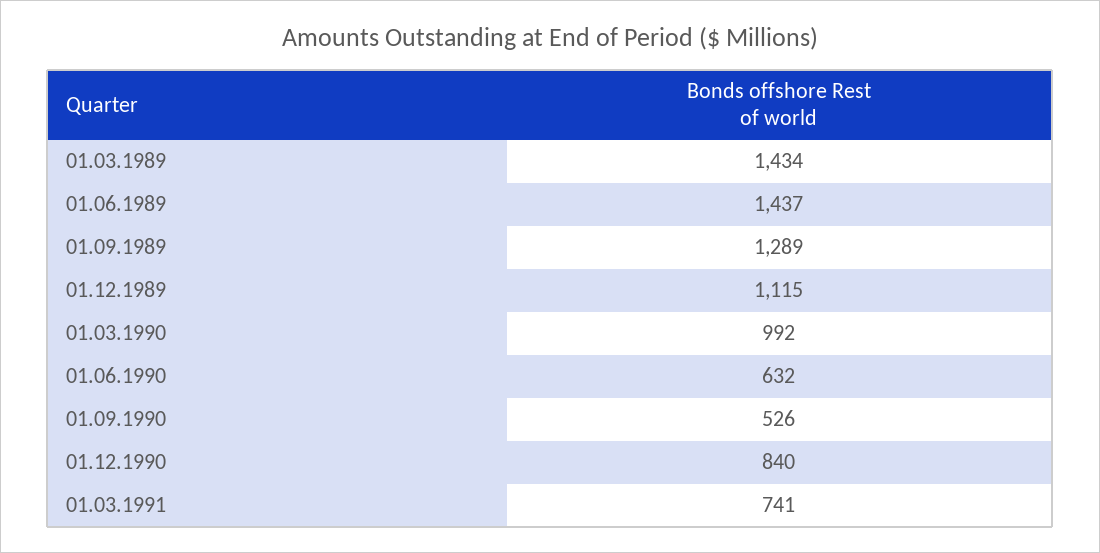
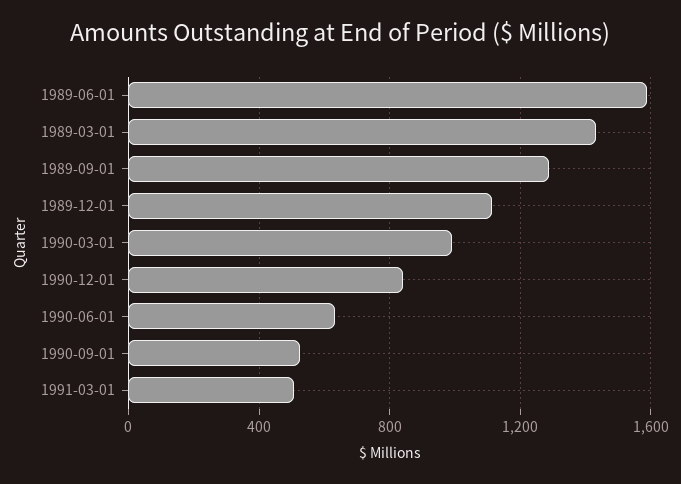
01.06.1989: 1437 -> 1600
01.03.1991: 741 -> 500

